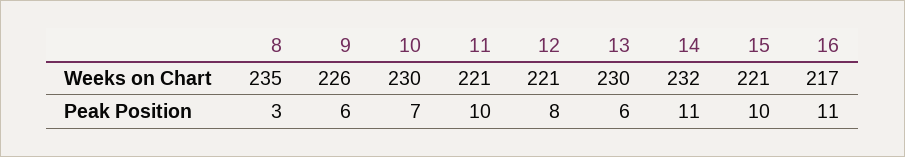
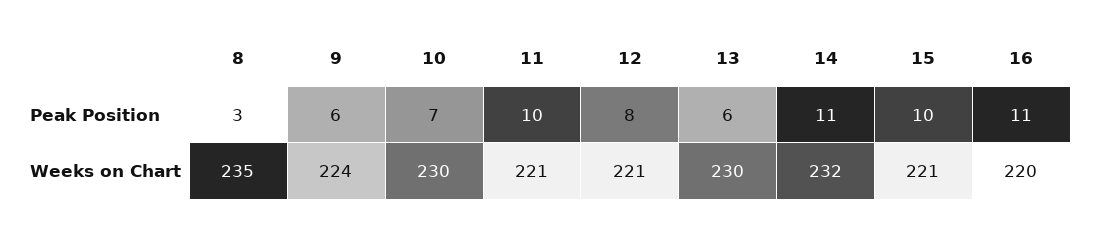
9, Weeks on Chart: 226 -> 224
16, Weeks on Chart: 217 -> 220

